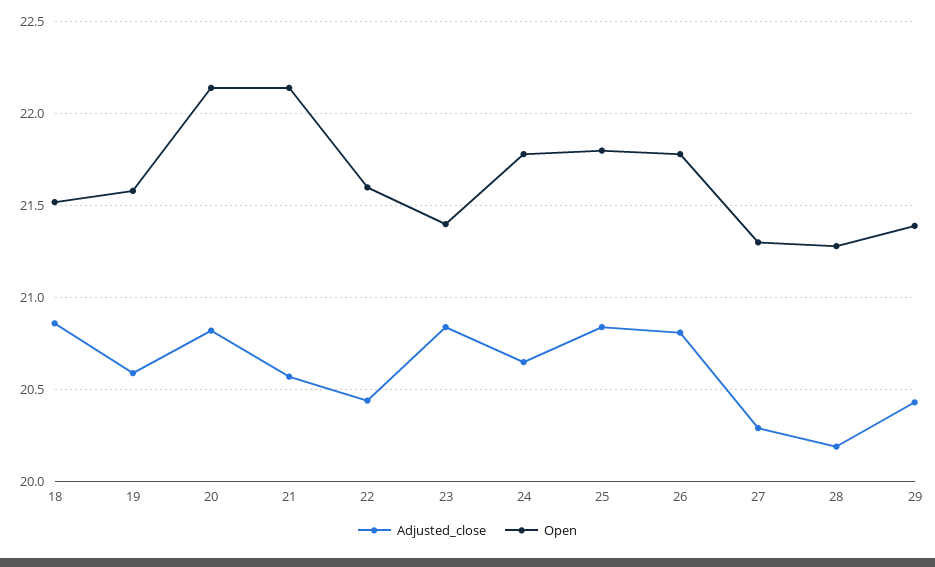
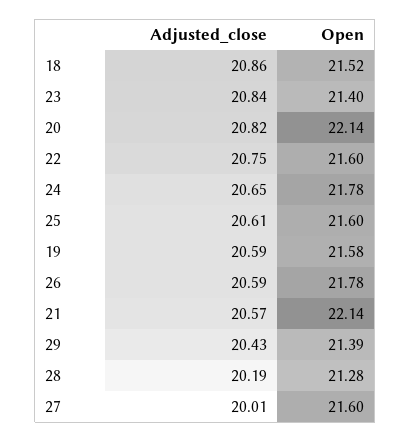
Adjusted_close, 22: 20.45 -> 20.75
Adjusted_close, 25: 20.85 -> 20.61
Open, 25: 21.8 -> 21.6
Adjusted_close, 26: 20.8 -> 20.59
Adjusted_close, 27: 20.3 -> 20.01
Open, 27: 21.3 -> 21.6

